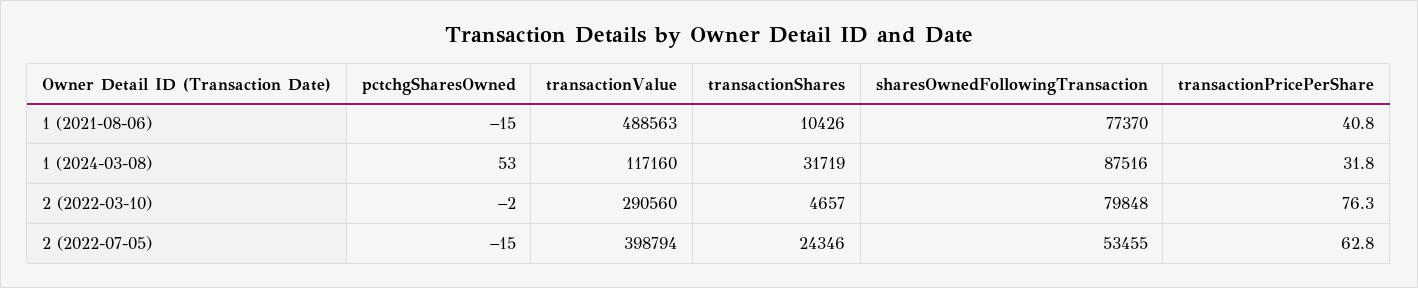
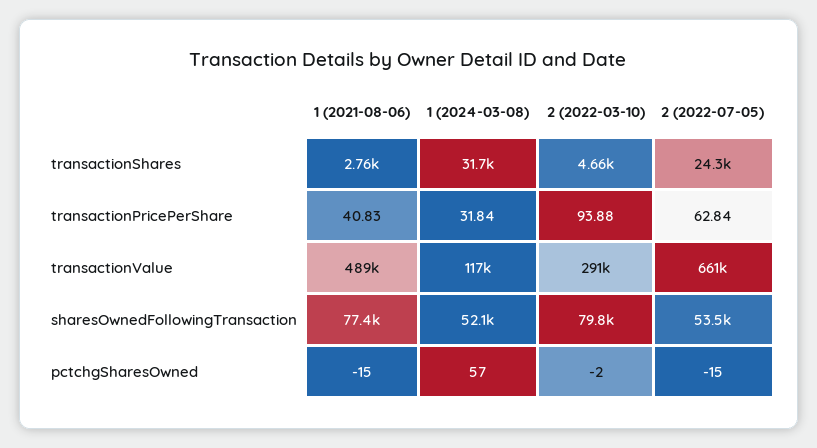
transactionShares, 1 (2021-08-06): 10426 -> 2760
pctchgSharesOwned, 1 (2024-03-08): 53 -> 57
sharesOwnedFollowingTransaction, 1 (2024-03-08): 87516 -> 52100
transactionPricePerShare, 2 (2022-03-10): 76.3 -> 93.88
transactionValue, 2 (2022-07-05): 398794 -> 661000

